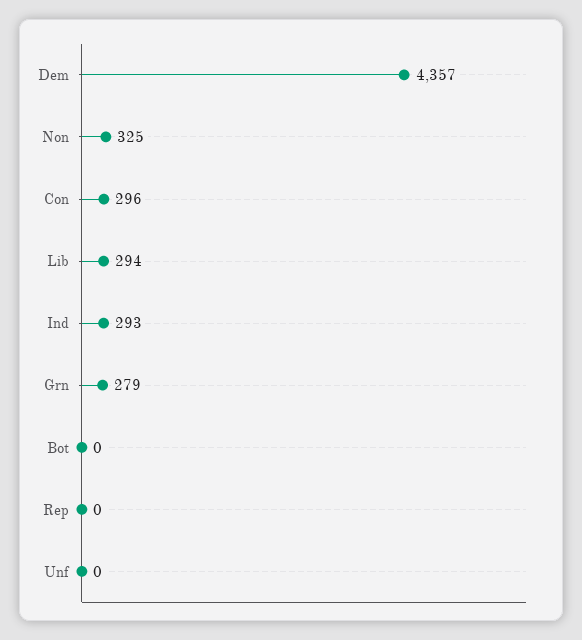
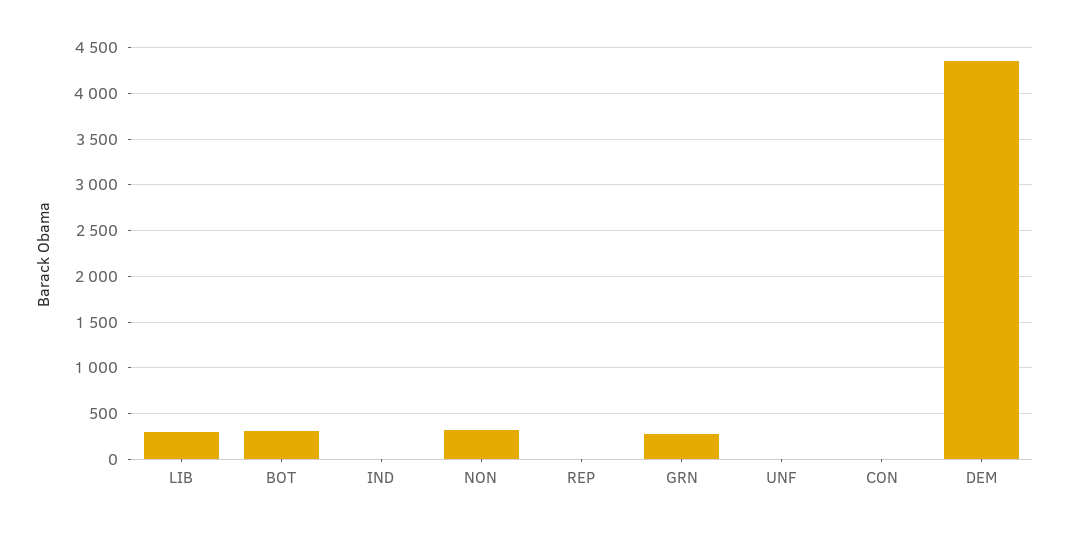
Con: 296 -> 0
Ind: 293 -> 0
Bot: 0 -> 300

